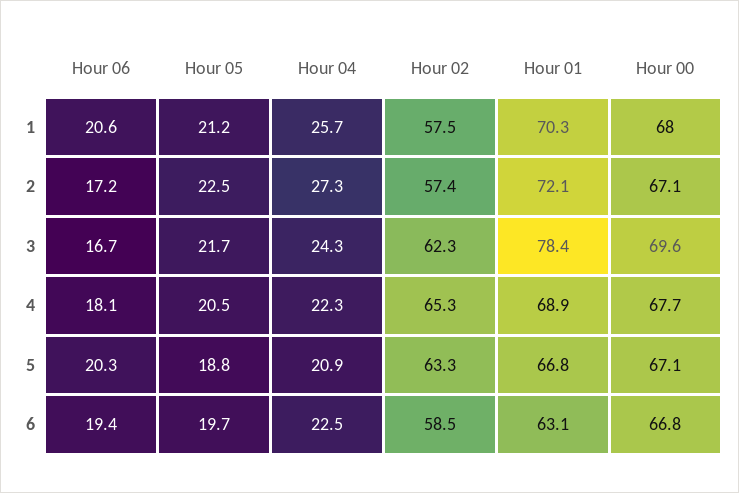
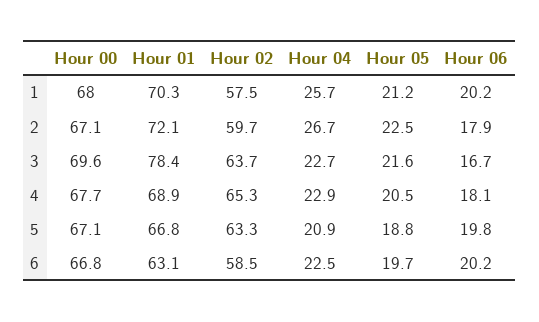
Hour 06, 1: 20.6 -> 20.2
Hour 06, 2: 17.2 -> 17.9
Hour 04, 2: 27.3 -> 26.7
Hour 02, 2: 57.4 -> 59.7
Hour 05, 3: 21.7 -> 21.6
Hour 04, 3: 24.3 -> 22.7
Hour 02, 3: 62.3 -> 63.7
Hour 04, 4: 22.3 -> 22.9
Hour 06, 5: 20.3 -> 19.8
Hour 06, 6: 19.4 -> 20.2

